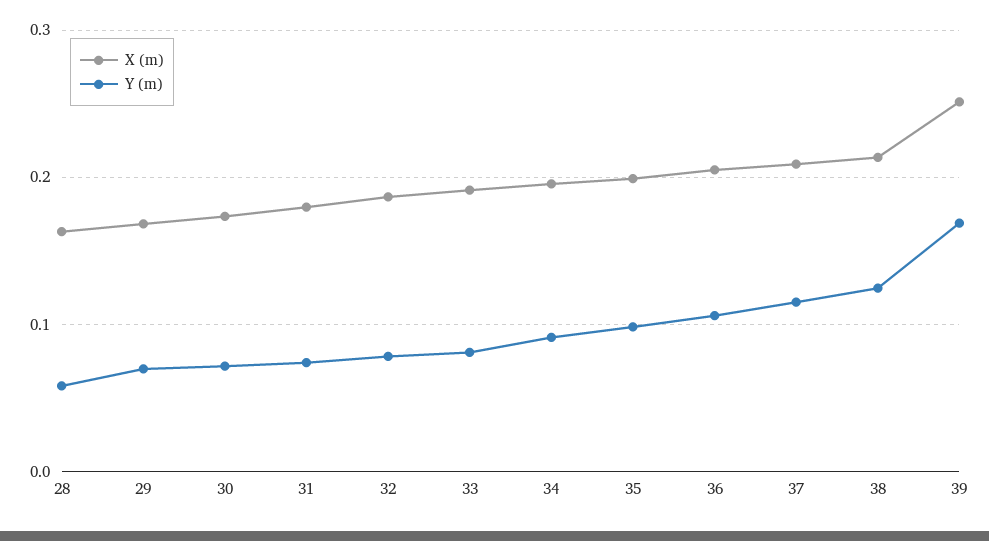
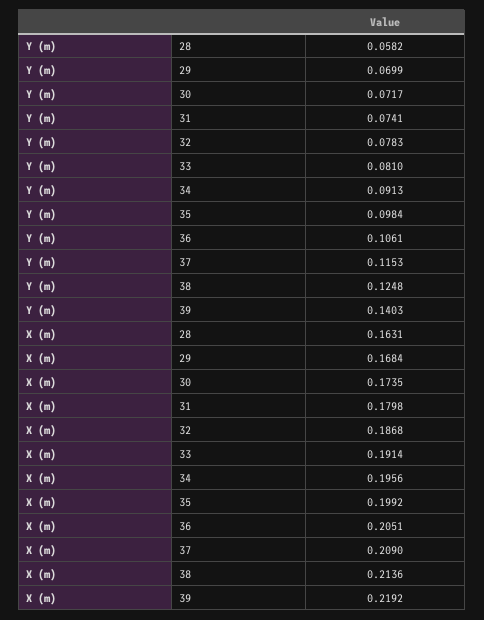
X (m), 39: 0.25 -> 0.2192
Y (m), 39: 0.17 -> 0.1403

